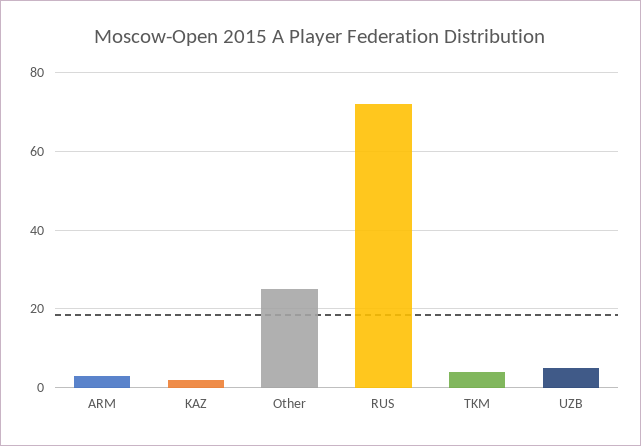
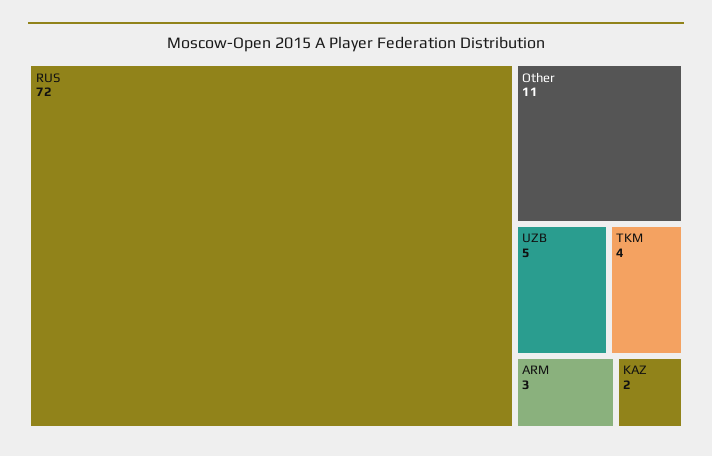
Other: 25 -> 11

